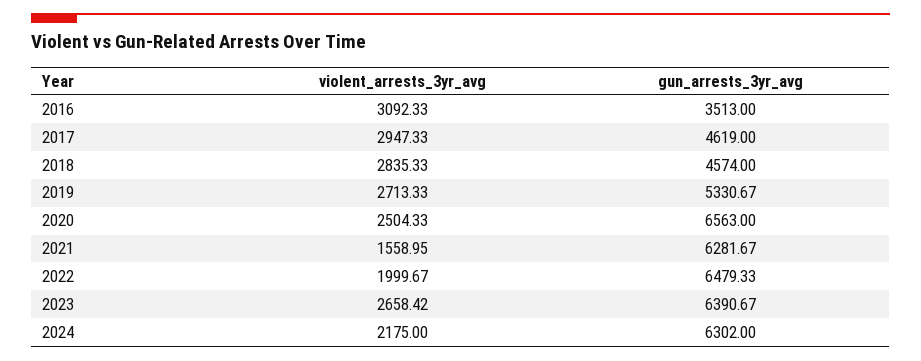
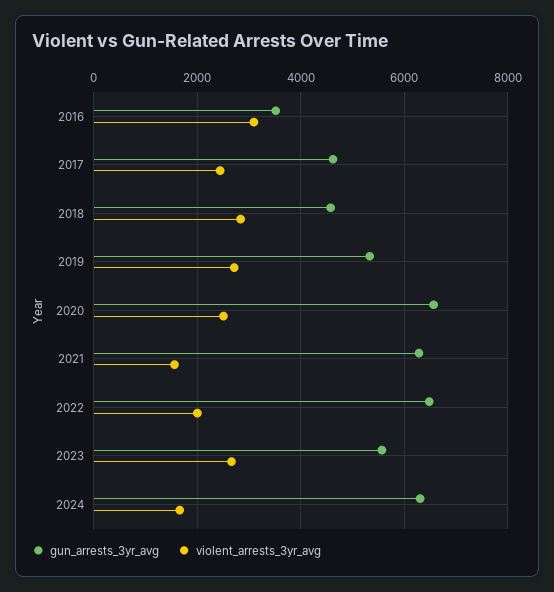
violent_arrests_3yr_avg, 2017: 2947.33 -> 2400
gun_arrests_3yr_avg, 2023: 6390.67 -> 5600
violent_arrests_3yr_avg, 2024: 2175 -> 1600

